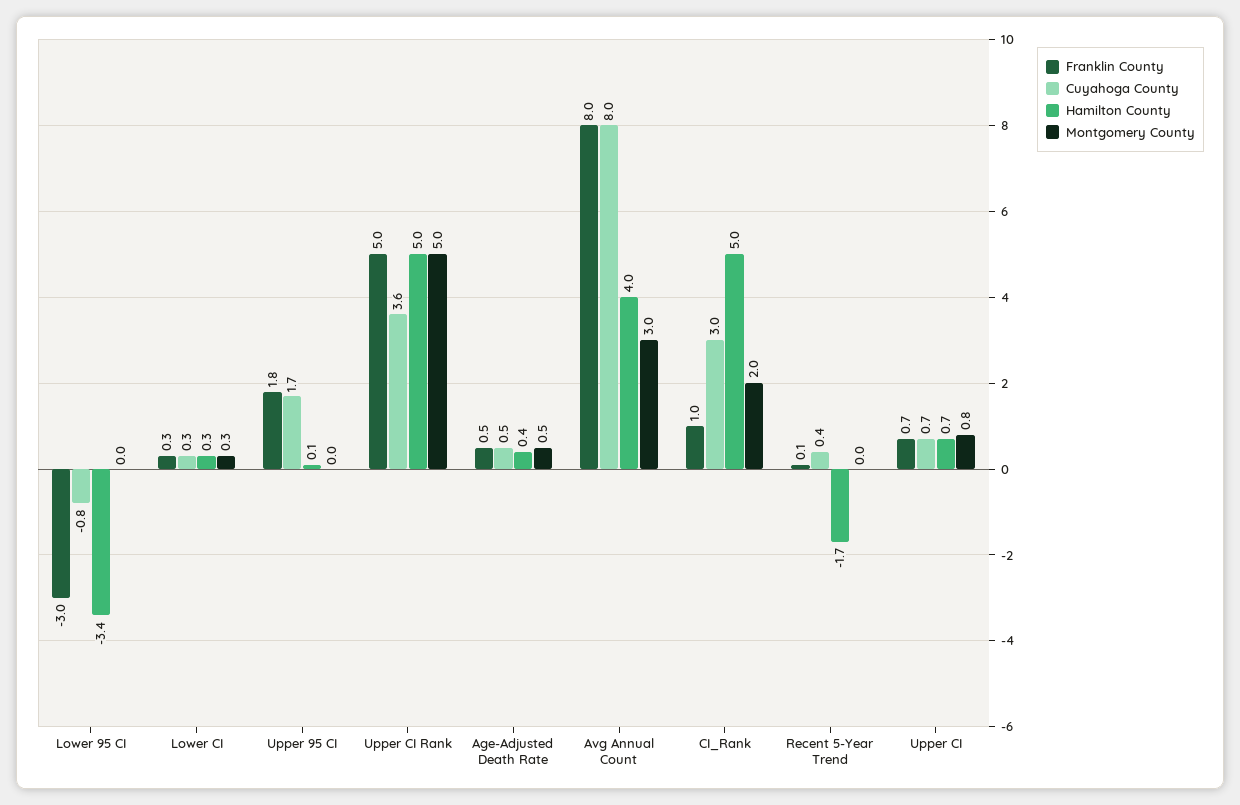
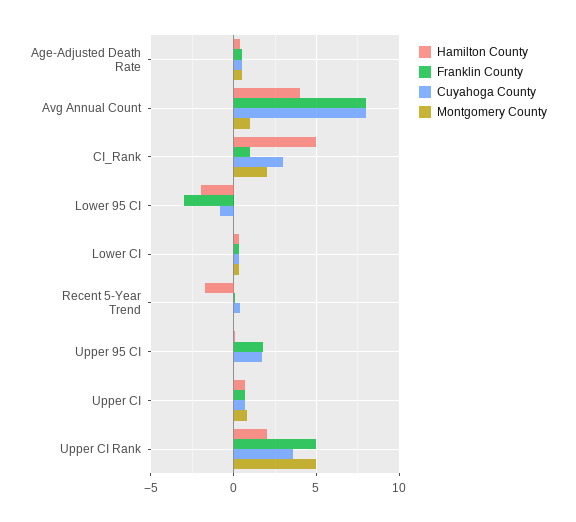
Hamilton County, Lower 95 CI: -3.4 -> -2
Hamilton County, Upper CI Rank: 5 -> 2
Montgomery County, Avg Annual Count: 3 -> 1

